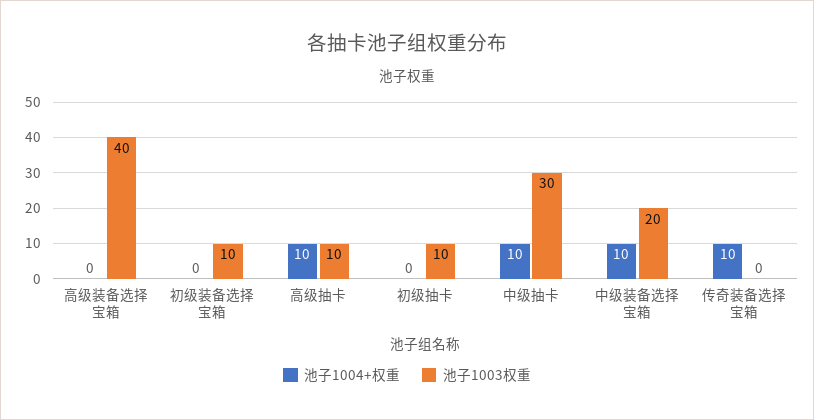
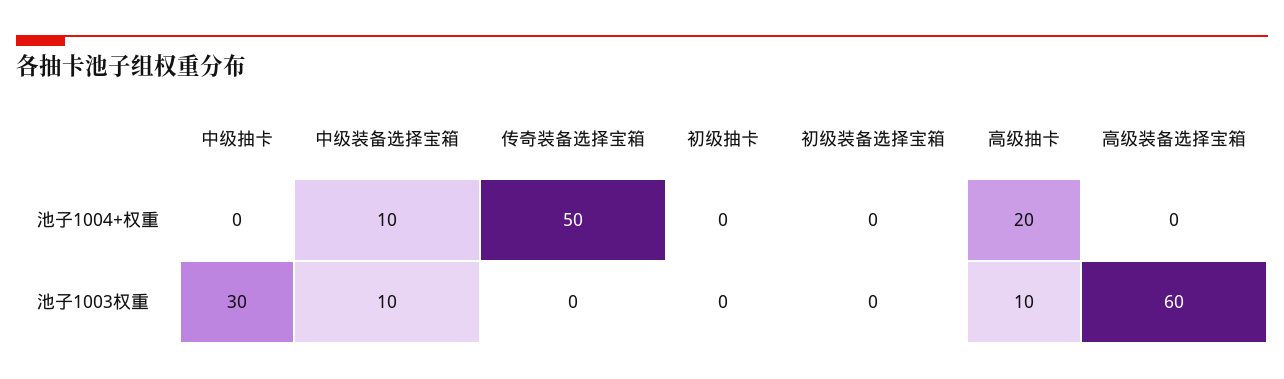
池子1003权重, 高级装备选择宝箱: 40 -> 60
池子1003权重, 初级装备选择宝箱: 10 -> 0
池子1004+权重, 高级抽卡: 10 -> 20
池子1003权重, 初级抽卡: 10 -> 0
池子1004+权重, 中级抽卡: 10 -> 0
池子1003权重, 中级装备选择宝箱: 20 -> 10
池子1004+权重, 传奇装备选择宝箱: 10 -> 50

